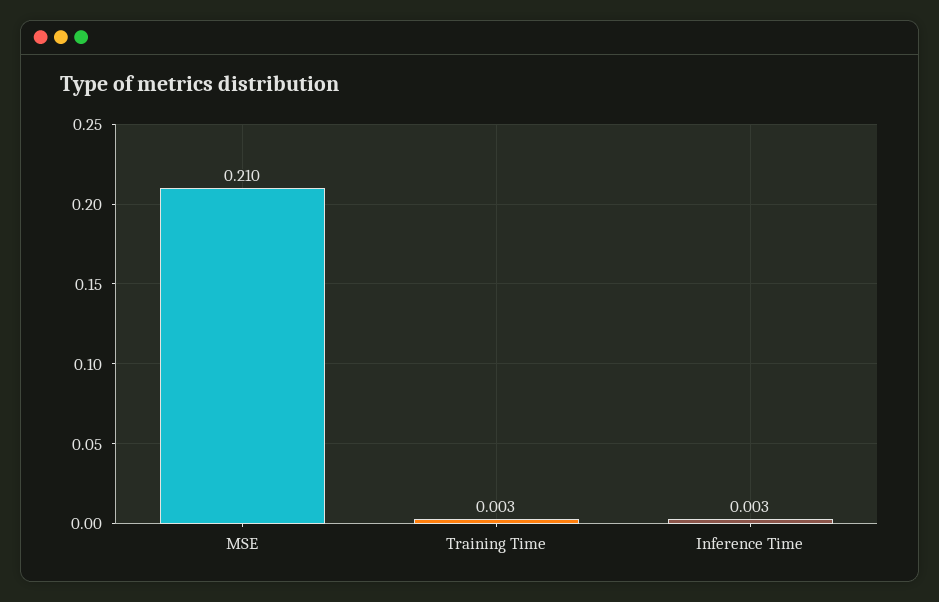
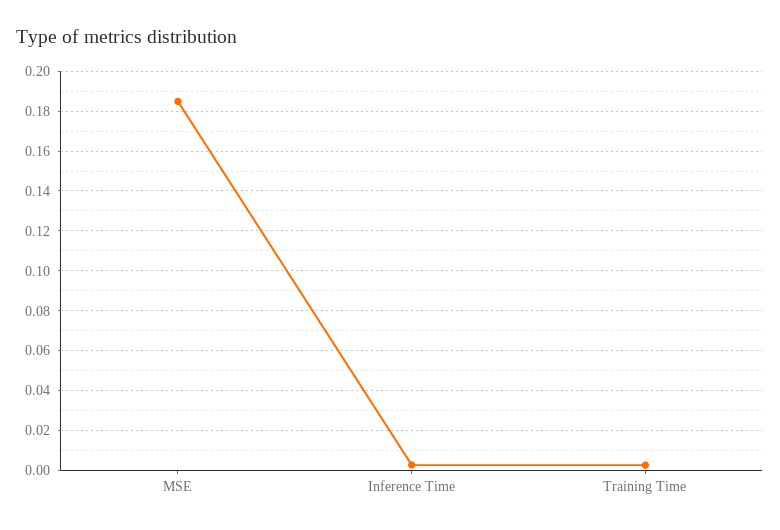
MSE: 0.21 -> 0.185

